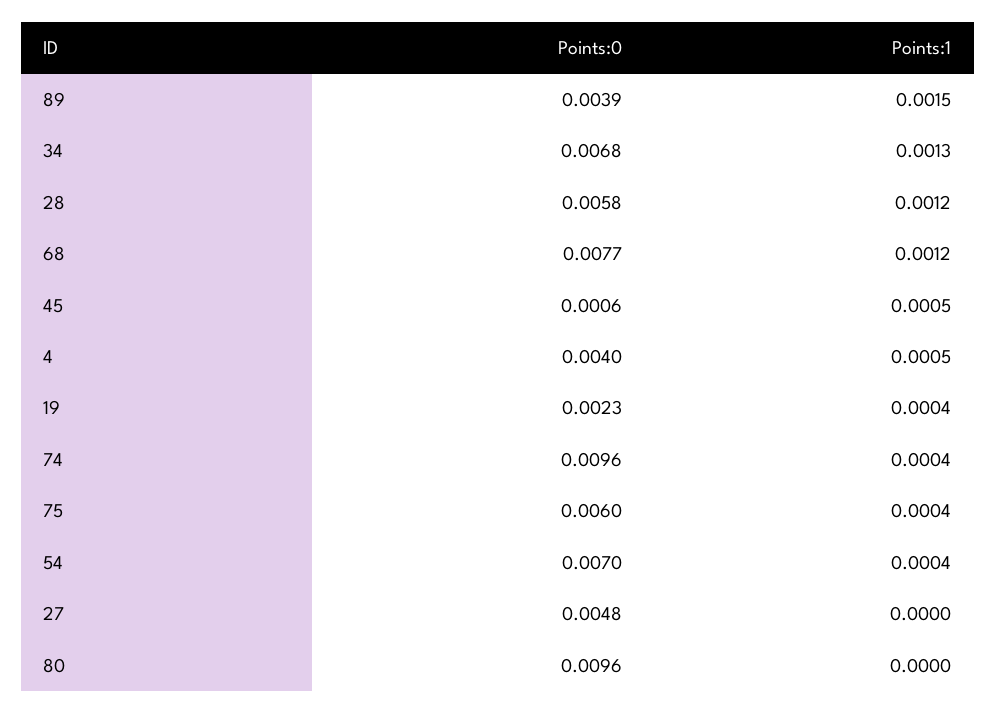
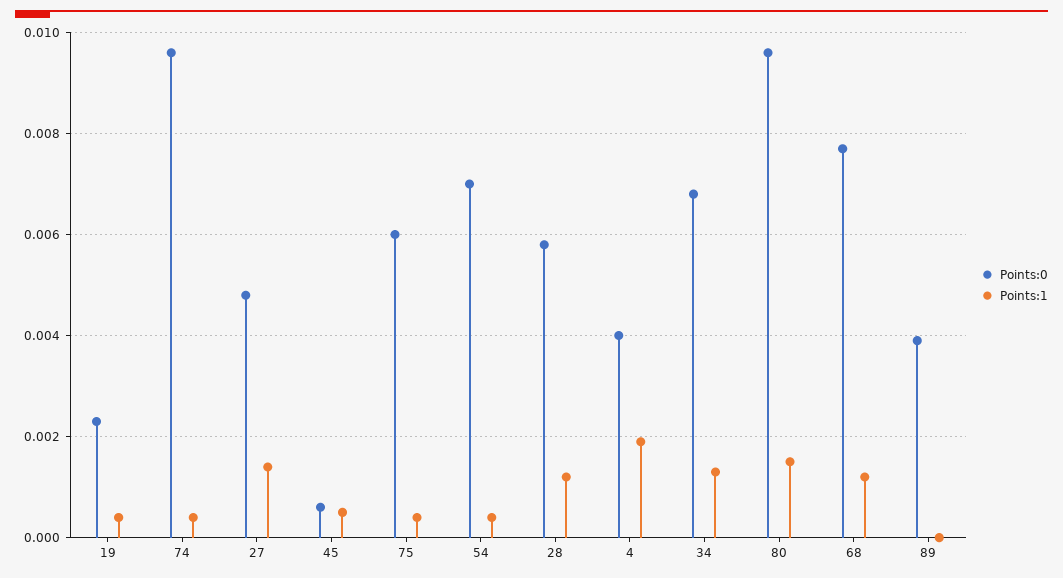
Points:1, 89: 0.0015 -> 0
Points:1, 4: 0.0005 -> 0.002
Points:1, 27: 0 -> 0.0015
Points:1, 80: 0 -> 0.0015

